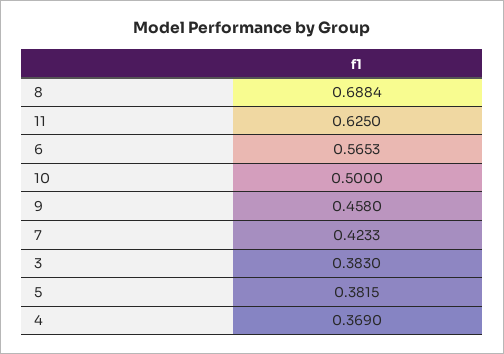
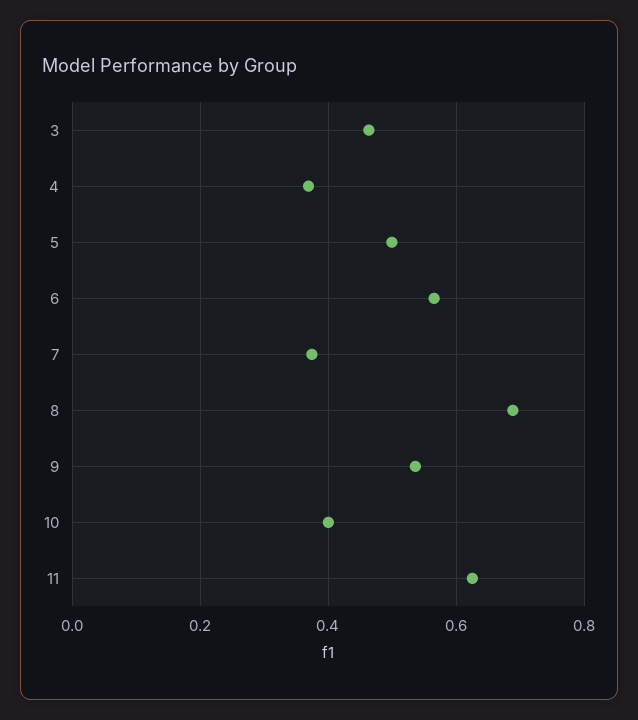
10: 0.5 -> 0.4
9: 0.458 -> 0.54
7: 0.4233 -> 0.38
3: 0.383 -> 0.46
5: 0.3815 -> 0.5

